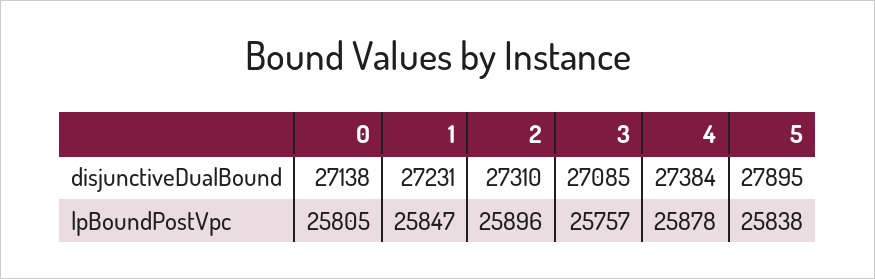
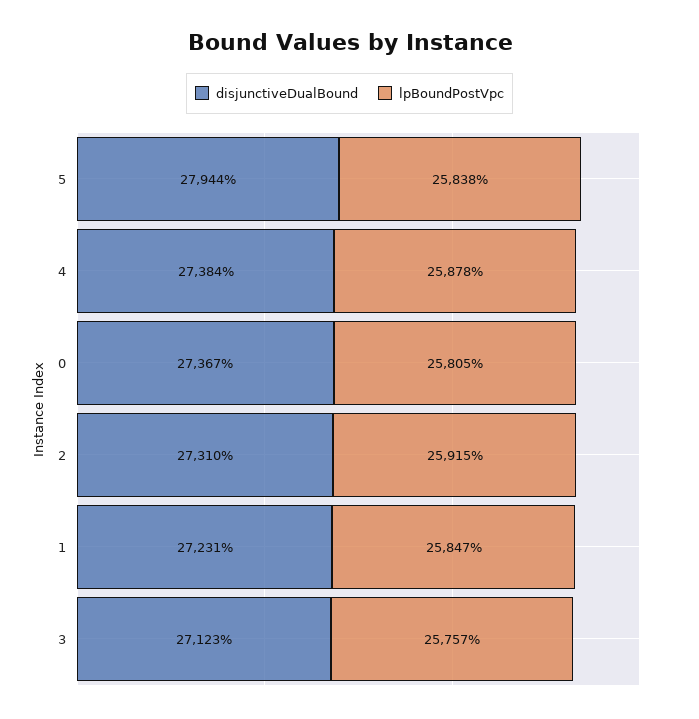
disjunctiveDualBound, 0: 27138 -> 27367
disjunctiveDualBound, 3: 27085 -> 27123
disjunctiveDualBound, 5: 27895 -> 27944
lpBoundPostVpc, 2: 25896 -> 25915

